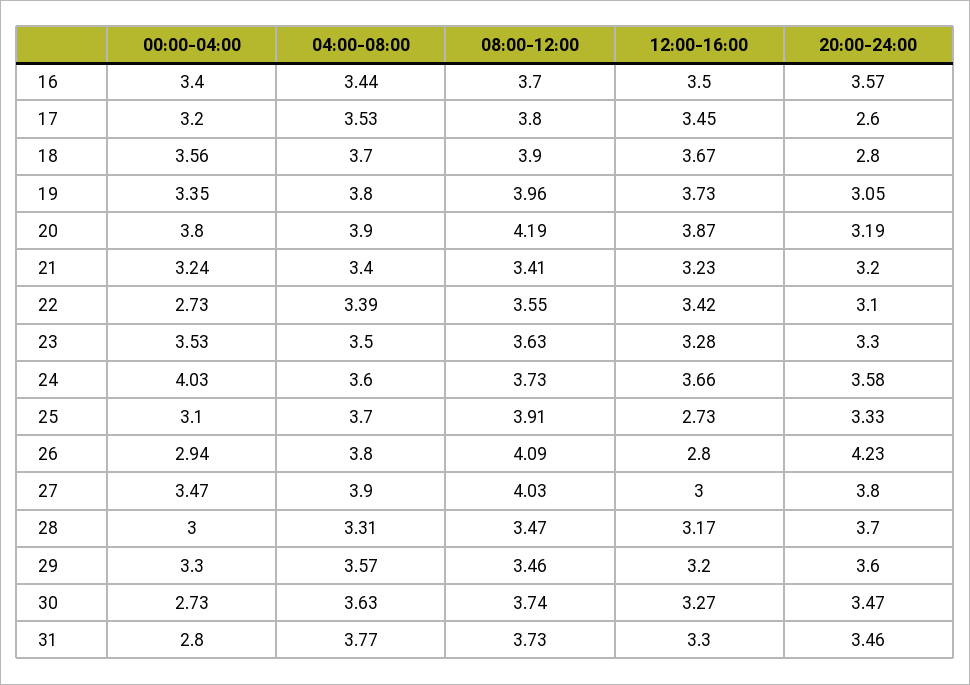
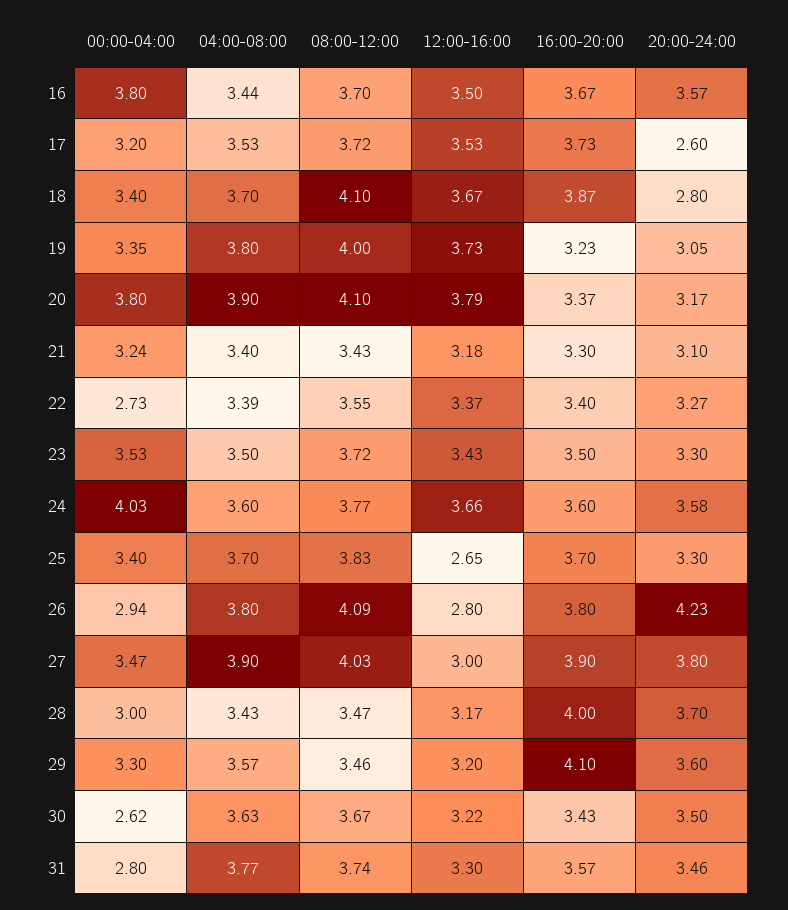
00:00-04:00, 16: 3.4 -> 3.8
08:00-12:00, 17: 3.8 -> 3.72
12:00-16:00, 17: 3.45 -> 3.53
00:00-04:00, 18: 3.56 -> 3.4
08:00-12:00, 18: 3.9 -> 4.1
08:00-12:00, 19: 3.96 -> 4
08:00-12:00, 20: 4.19 -> 4.1
12:00-16:00, 20: 3.87 -> 3.79
20:00-24:00, 20: 3.19 -> 3.17
08:00-12:00, 21: 3.41 -> 3.43
12:00-16:00, 21: 3.23 -> 3.18
20:00-24:00, 21: 3.2 -> 3.1
12:00-16:00, 22: 3.42 -> 3.37
20:00-24:00, 22: 3.1 -> 3.27
08:00-12:00, 23: 3.63 -> 3.72
12:00-16:00, 23: 3.28 -> 3.43
08:00-12:00, 24: 3.73 -> 3.77
00:00-04:00, 25: 3.1 -> 3.4
08:00-12:00, 25: 3.91 -> 3.83
12:00-16:00, 25: 2.73 -> 2.65
20:00-24:00, 25: 3.33 -> 3.3
04:00-08:00, 28: 3.31 -> 3.43
00:00-04:00, 30: 2.73 -> 2.62
08:00-12:00, 30: 3.74 -> 3.67
12:00-16:00, 30: 3.27 -> 3.22
20:00-24:00, 30: 3.47 -> 3.5
08:00-12:00, 31: 3.73 -> 3.74
16:00-20:00, 16: none -> 3.67
16:00-20:00, 17: none -> 3.73
16:00-20:00, 18: none -> 3.87
16:00-20:00, 19: none -> 3.23
16:00-20:00, 20: none -> 3.37
16:00-20:00, 21: none -> 3.3
16:00-20:00, 22: none -> 3.4
16:00-20:00, 23: none -> 3.5
16:00-20:00, 24: none -> 3.6
16:00-20:00, 25: none -> 3.7
16:00-20:00, 26: none -> 3.8
16:00-20:00, 27: none -> 3.9
16:00-20:00, 28: none -> 4
16:00-20:00, 29: none -> 4.1
16:00-20:00, 30: none -> 3.43
16:00-20:00, 31: none -> 3.57

